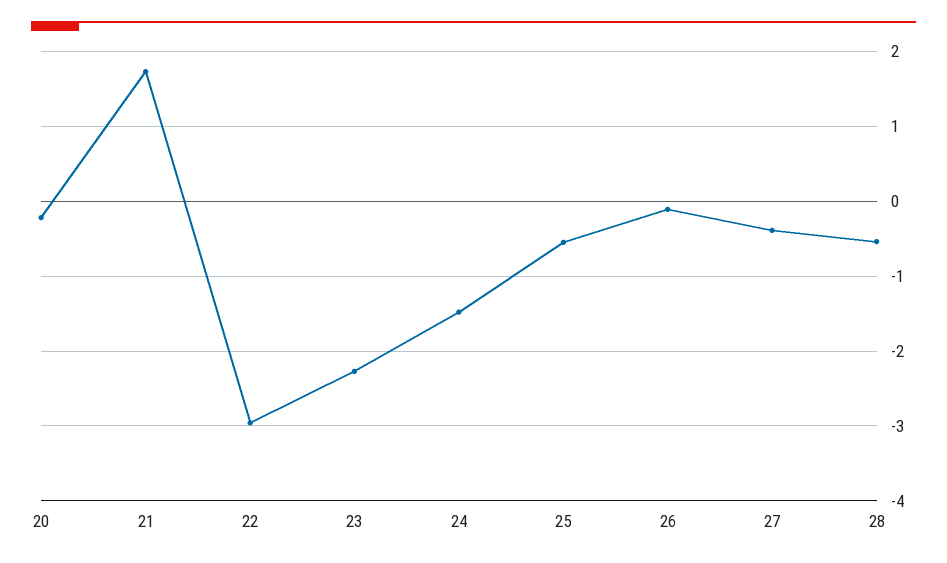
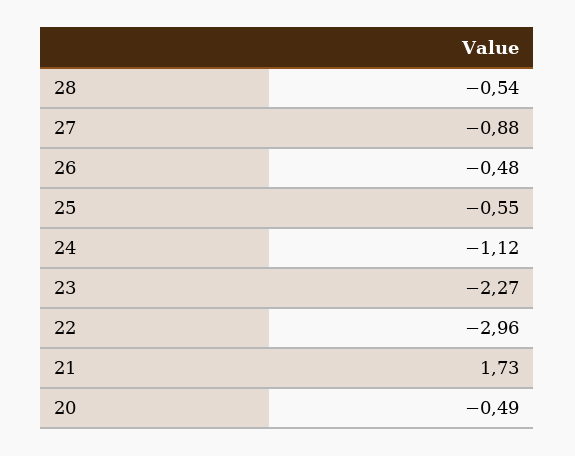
20: -0.2 -> -0.49
24: -1.5 -> -1.12
26: -0.1 -> -0.48
27: -0.4 -> -0.88

